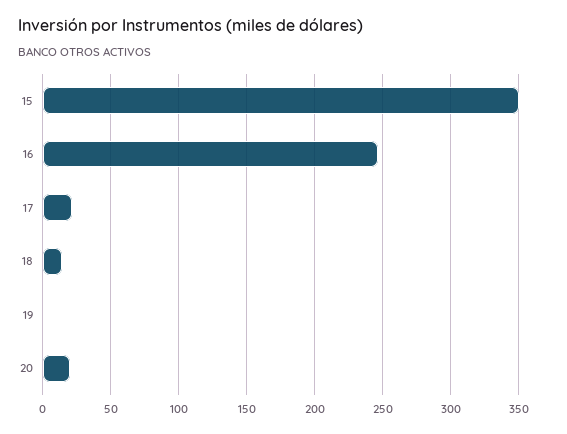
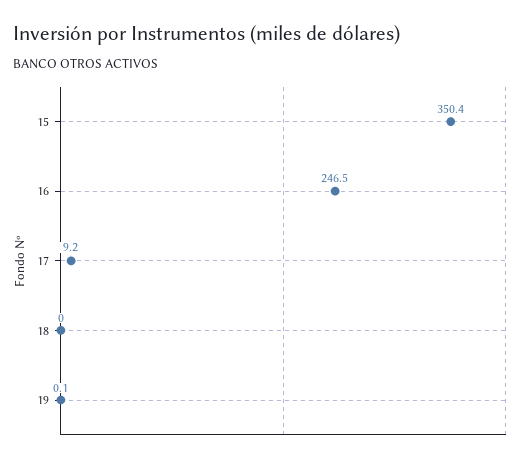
17: 20 -> 9.2
18: 15 -> 0
20: 20 -> none

